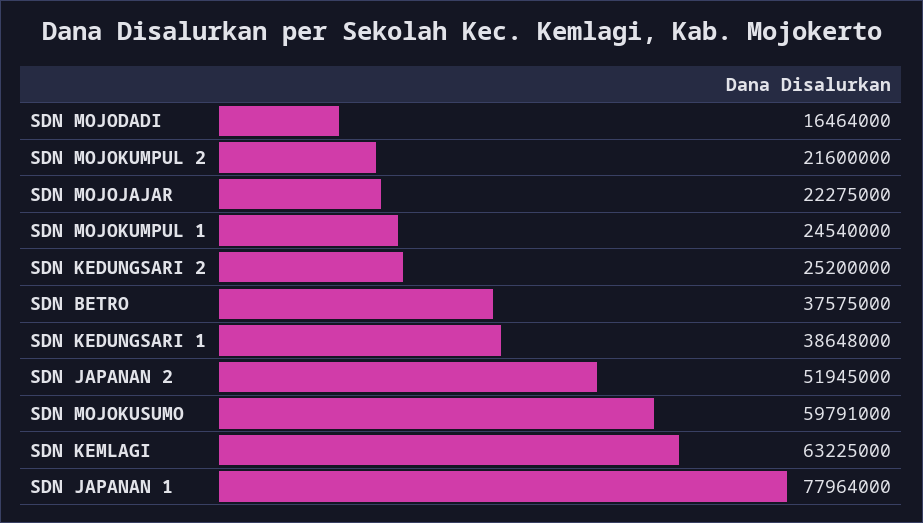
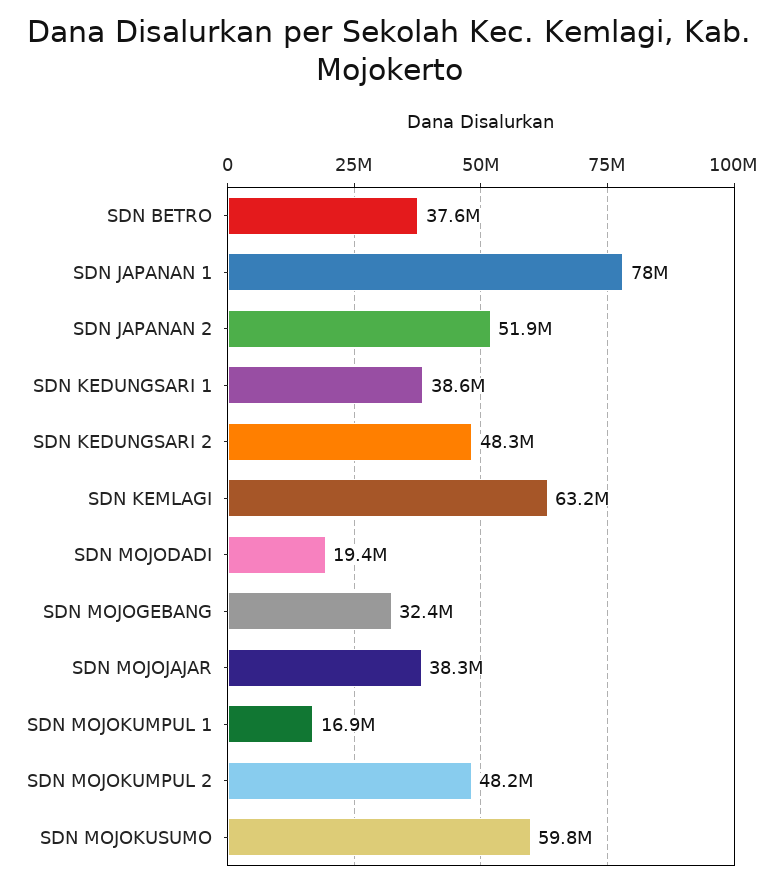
SDN MOJODADI: 16464000 -> 19400000
SDN MOJOKUMPUL 2: 21600000 -> 48200000
SDN MOJOJAJAR: 22275000 -> 38300000
SDN MOJOKUMPUL 1: 24540000 -> 16900000
SDN KEDUNGSARI 2: 25200000 -> 48300000
SDN MOJOGEBANG: none -> 32400000

